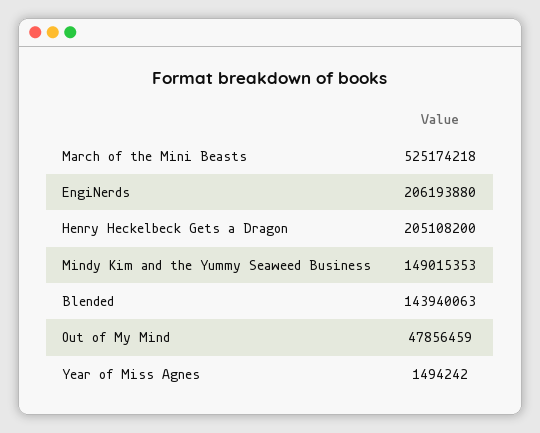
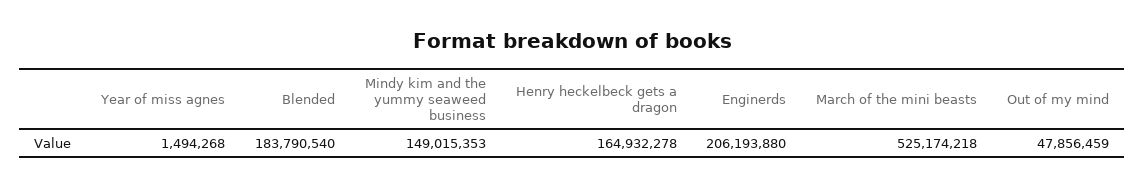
Henry Heckelbeck Gets a Dragon: 205108200 -> 164932278
Blended: 143940063 -> 183790540
Year of Miss Agnes: 1494242 -> 1494268

